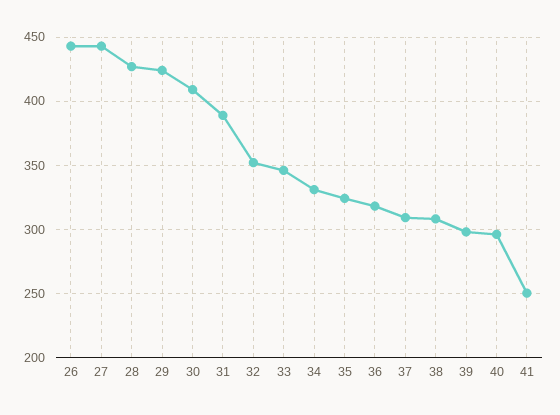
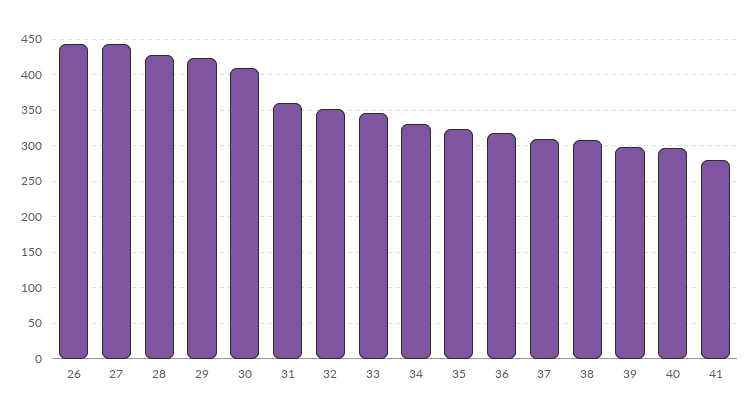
31: 390 -> 360
41: 250 -> 280

